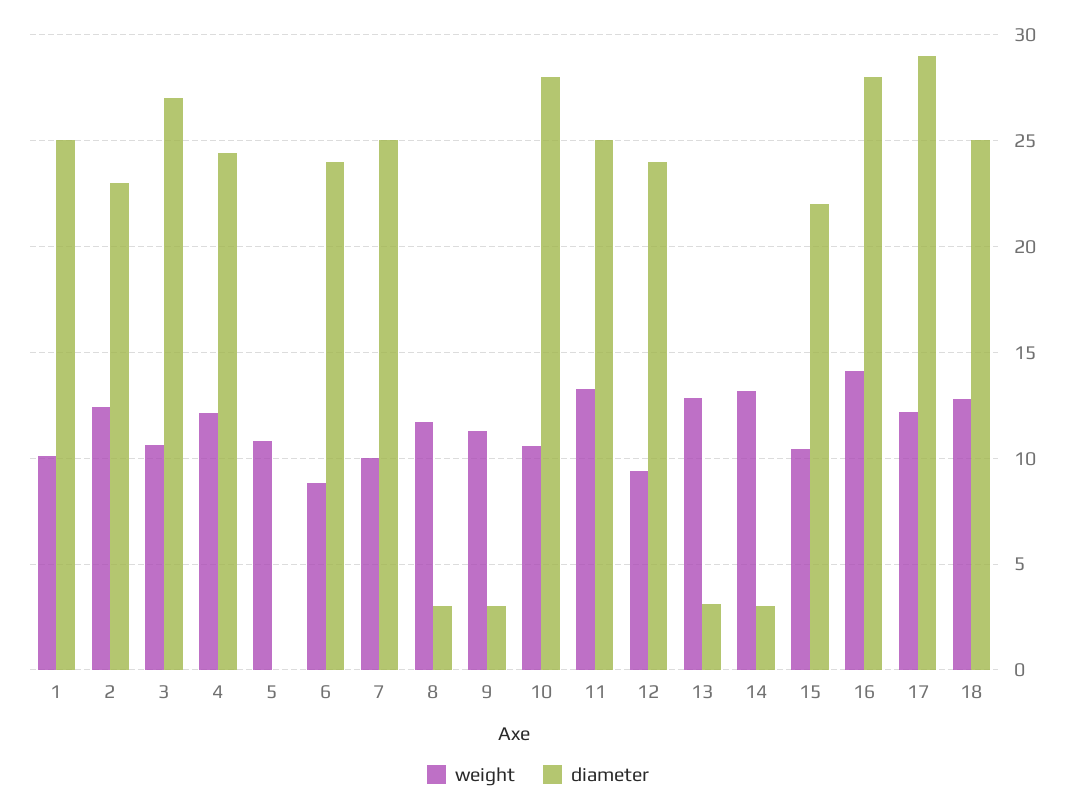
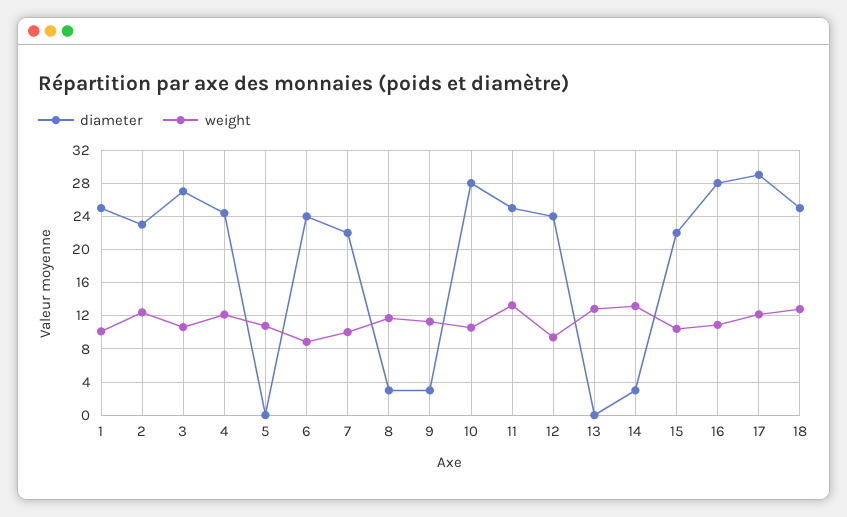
diameter, 7: 25 -> 22
diameter, 13: 3 -> 0
weight, 16: 14 -> 11

